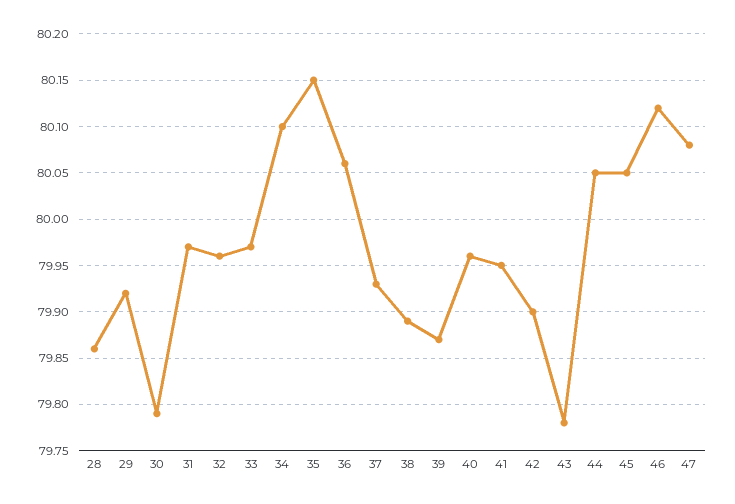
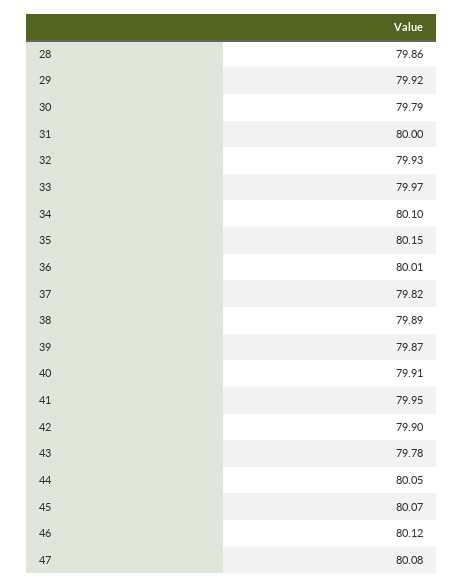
31: 79.97 -> 80
32: 79.96 -> 79.93
36: 80.06 -> 80.01
37: 79.93 -> 79.82
40: 79.96 -> 79.91
45: 80.05 -> 80.07

